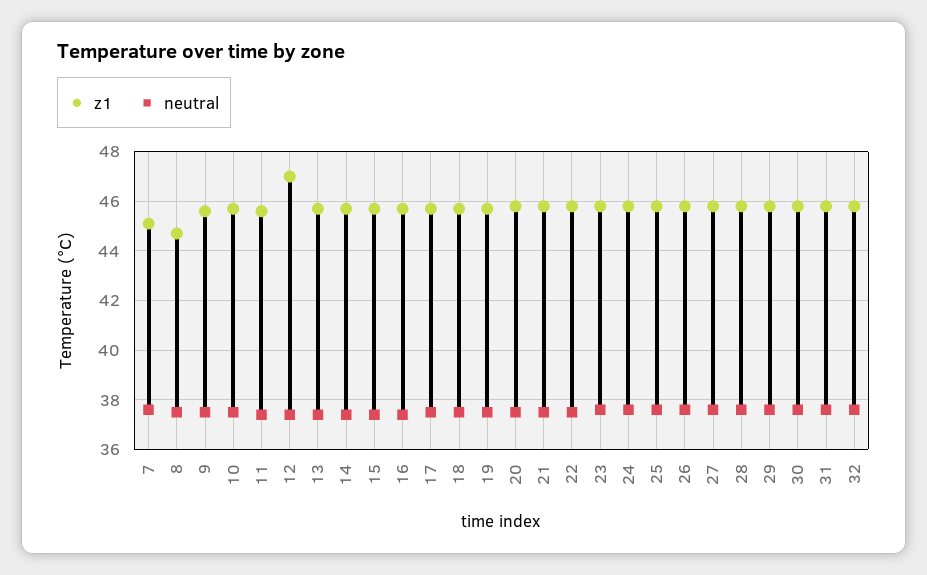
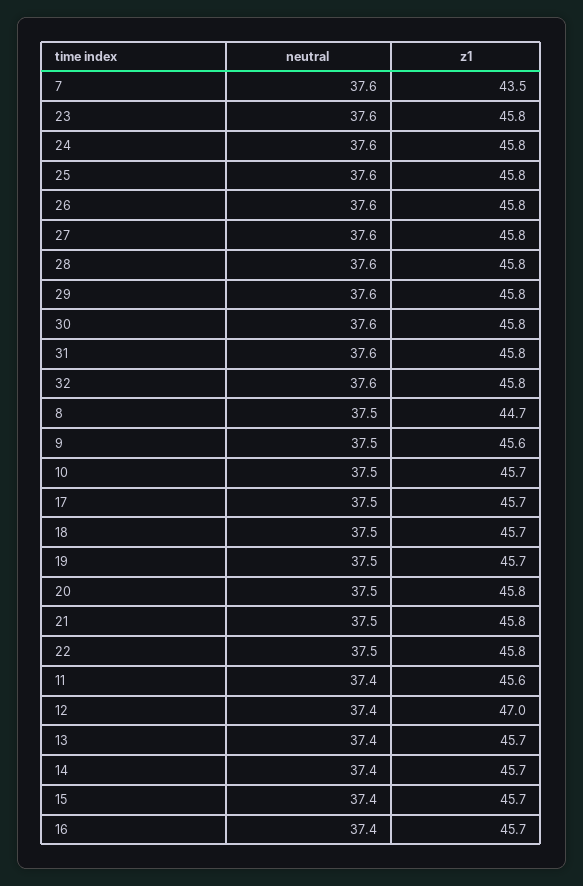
z1, 7: 45 -> 43.5

